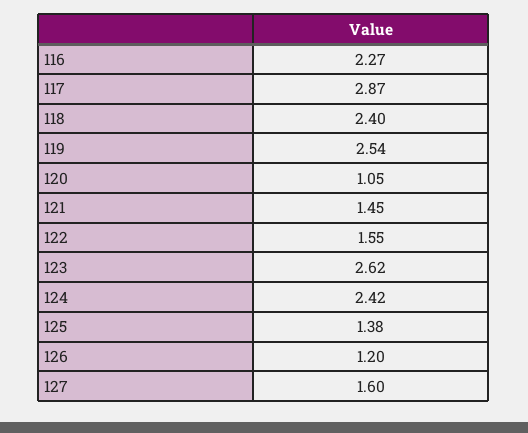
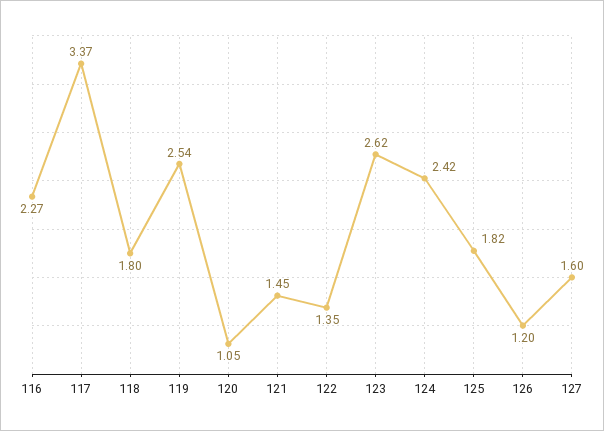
117: 2.87 -> 3.37
118: 2.4 -> 1.8
122: 1.55 -> 1.35
125: 1.38 -> 1.82

